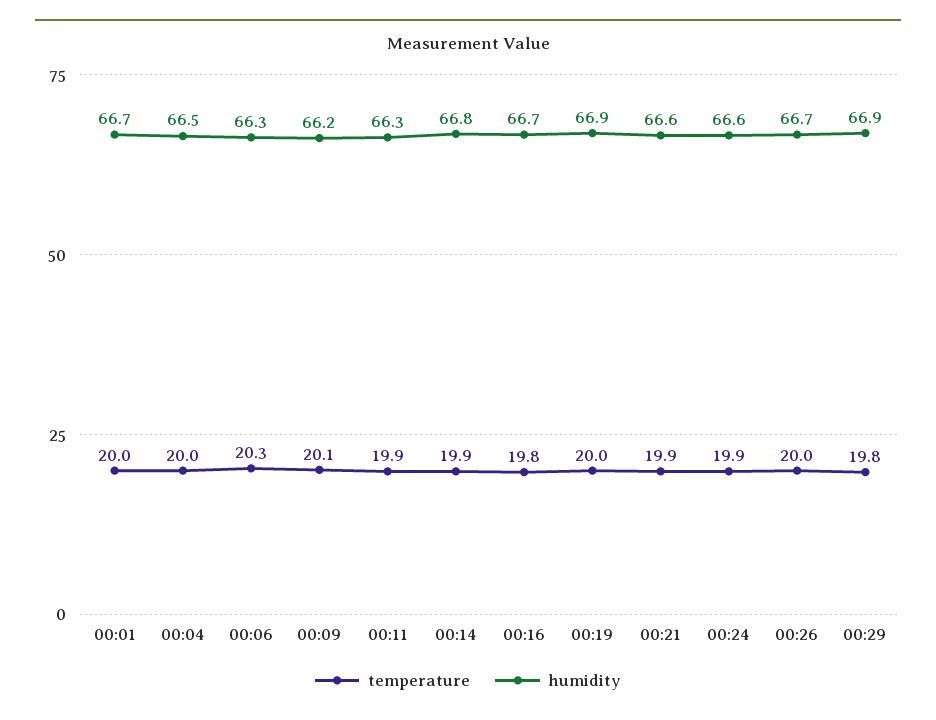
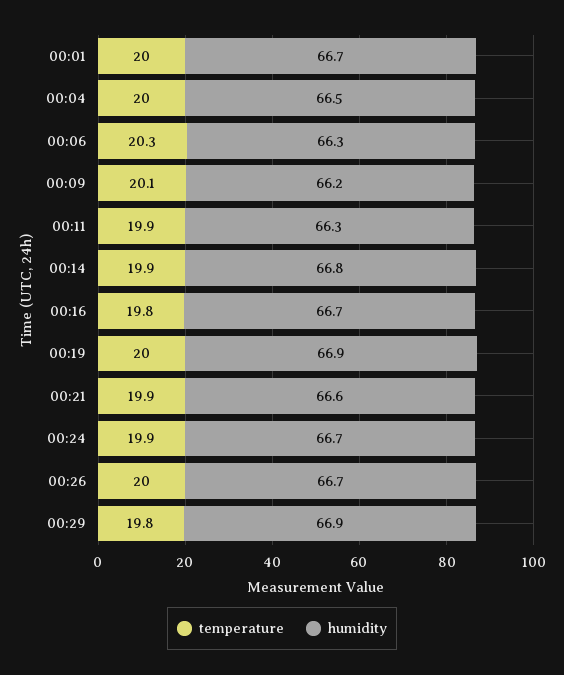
humidity, 00:24: 66.6 -> 66.7

